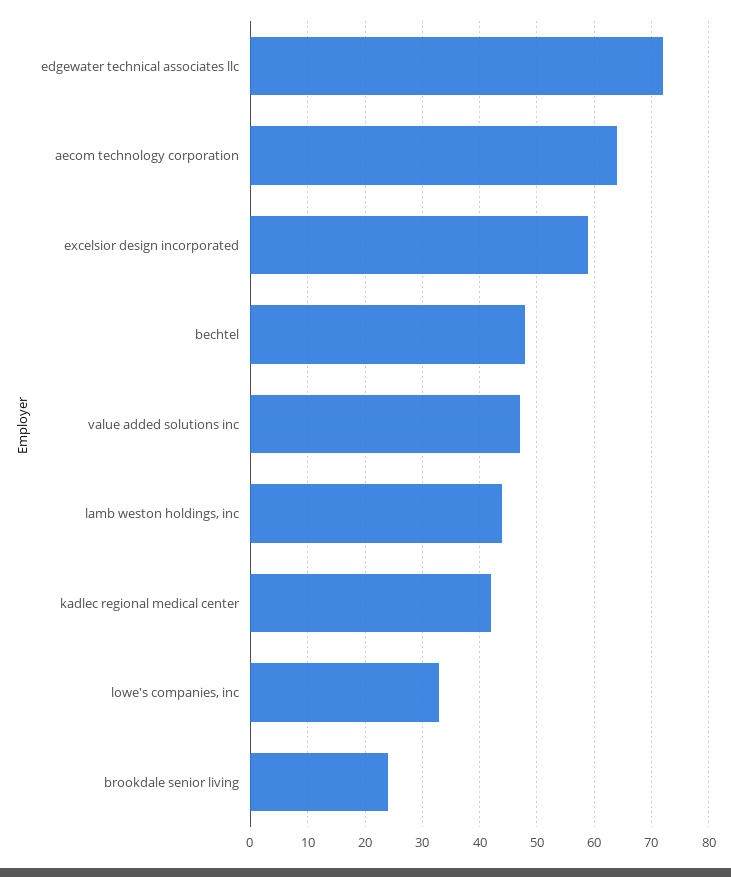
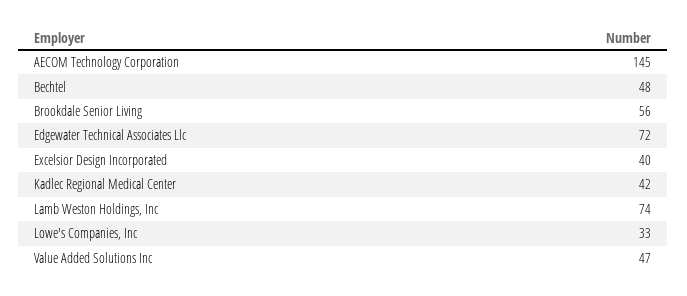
aecom technology corporation: 65 -> 145
excelsior design incorporated: 60 -> 40
lamb weston holdings, inc: 45 -> 74
brookdale senior living: 25 -> 56

